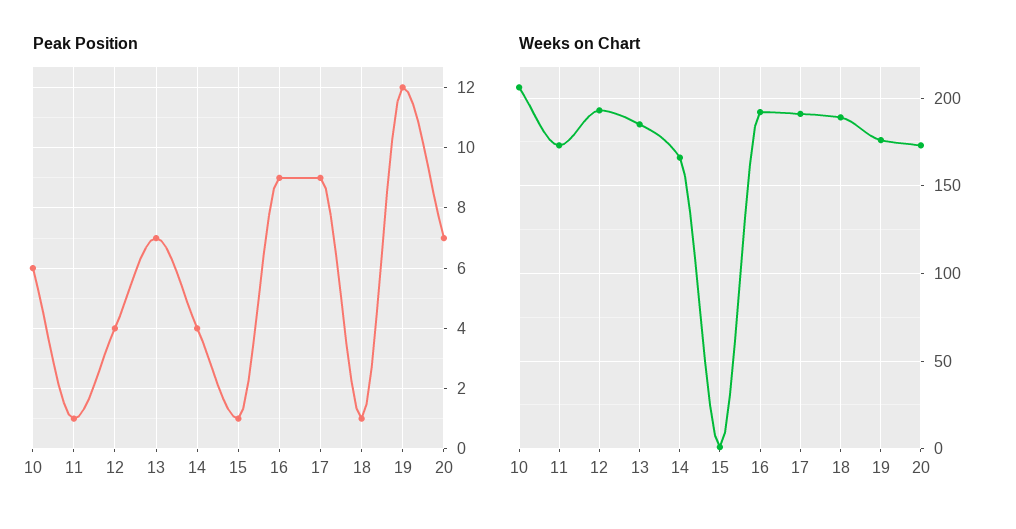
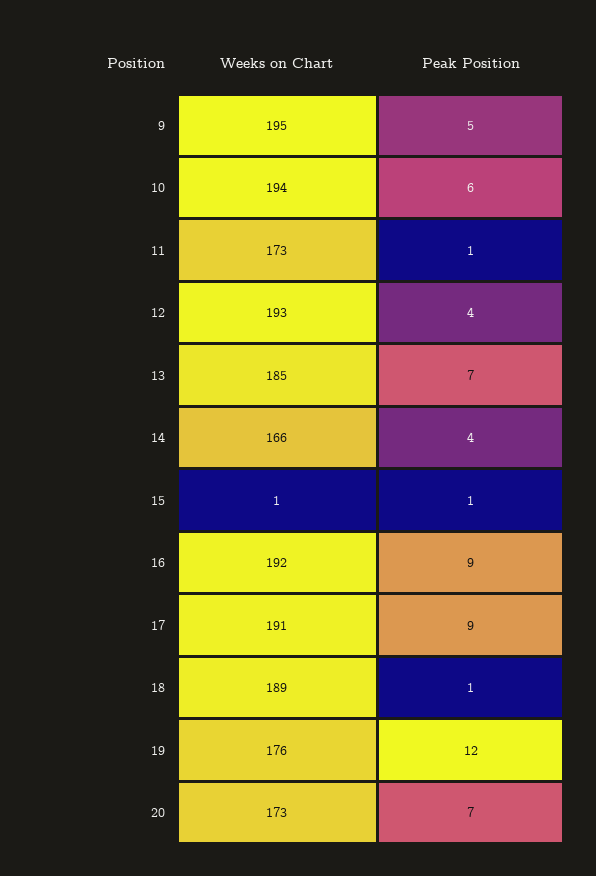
Weeks on Chart, 10: 205 -> 194
Weeks on Chart, 9: none -> 195
Peak Position, 9: none -> 5

